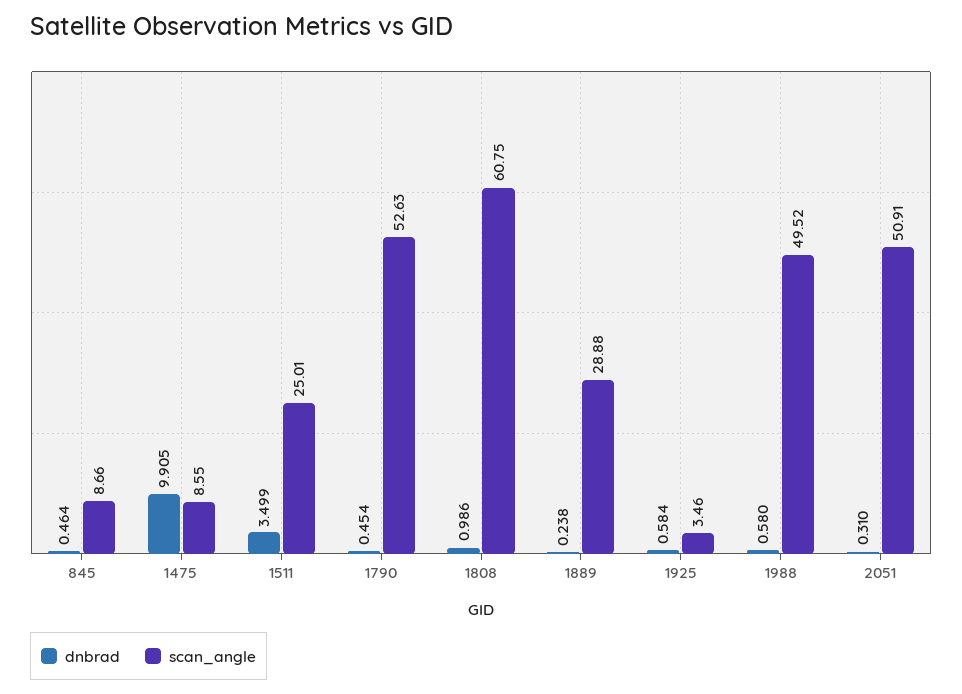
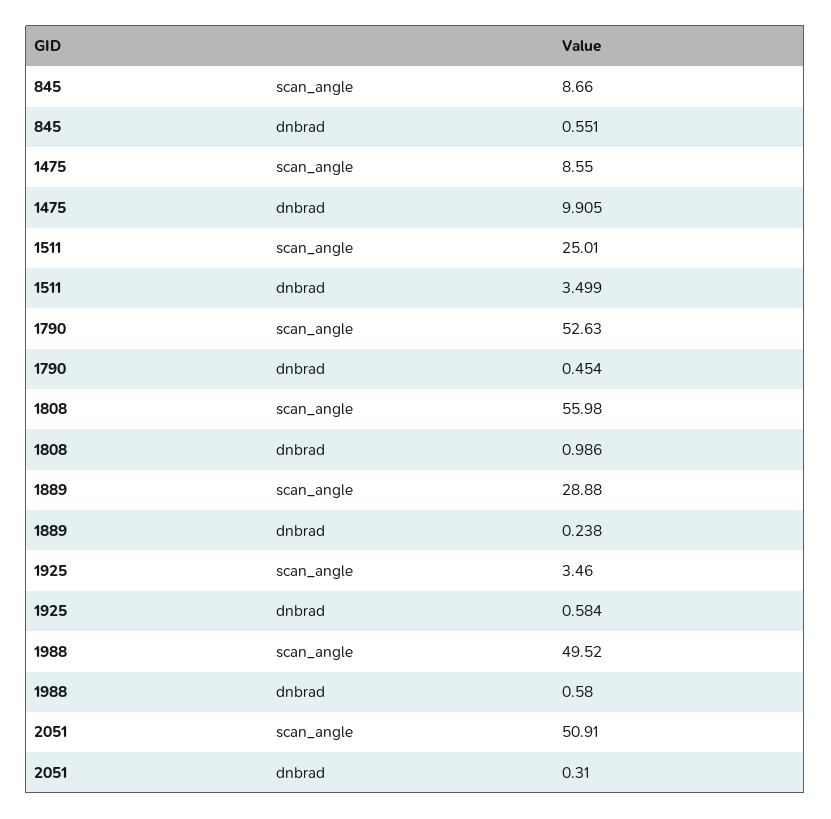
dnbrad, 845: 0.464 -> 0.551
scan_angle, 1808: 60.75 -> 55.98

